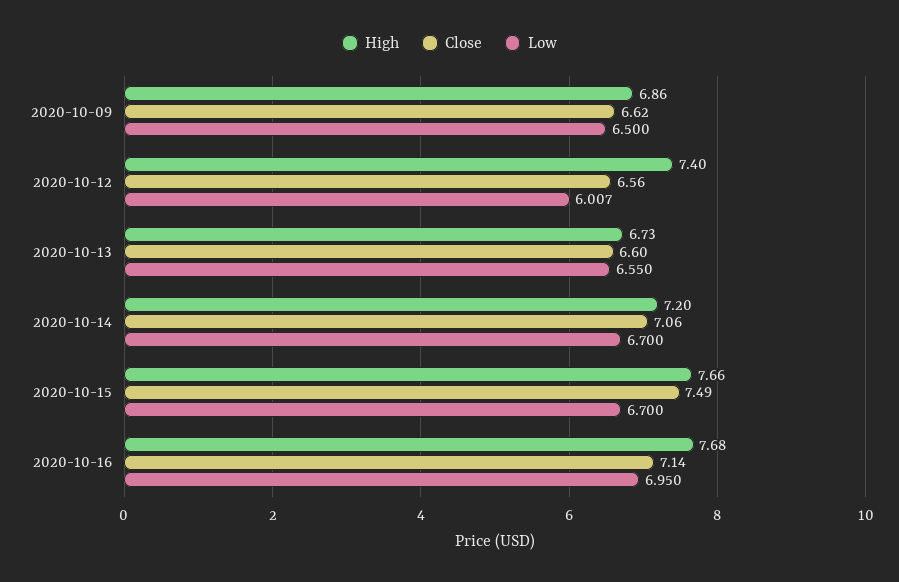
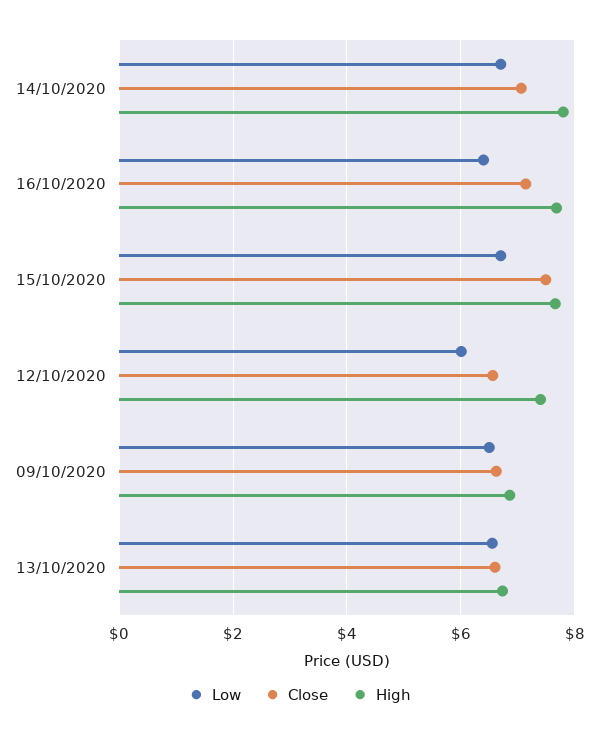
High, 2020-10-14: 7.2 -> 7.8
Low, 2020-10-16: 6.95 -> 6.4

